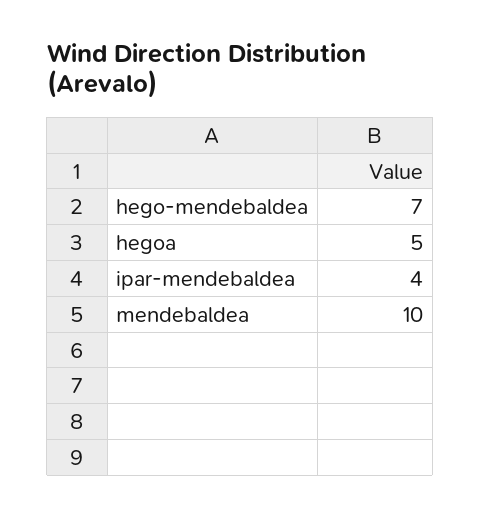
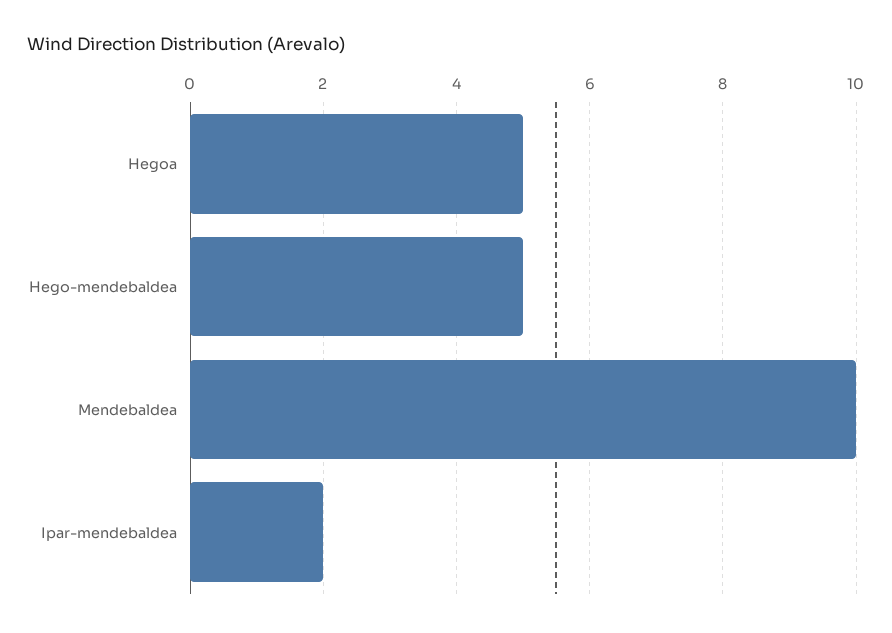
hego-mendebaldea: 7 -> 5
ipar-mendebaldea: 4 -> 2

